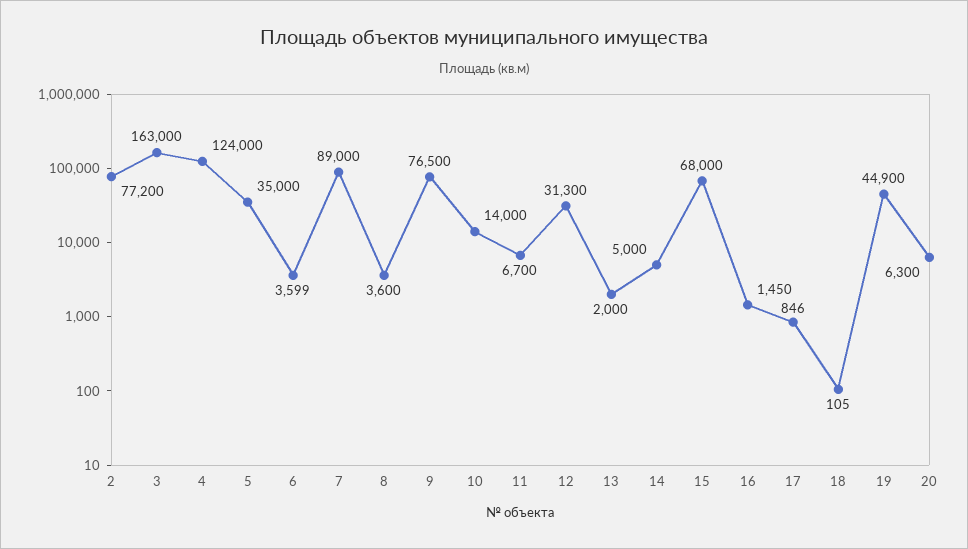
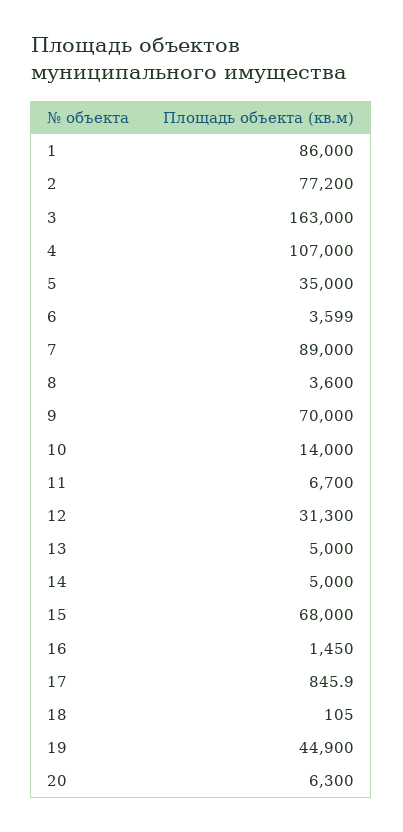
4: 124000 -> 107000
9: 76500 -> 70000
13: 2000 -> 5000
1: none -> 86000

